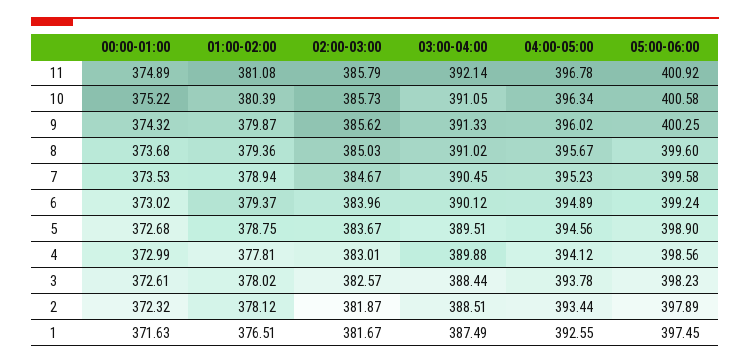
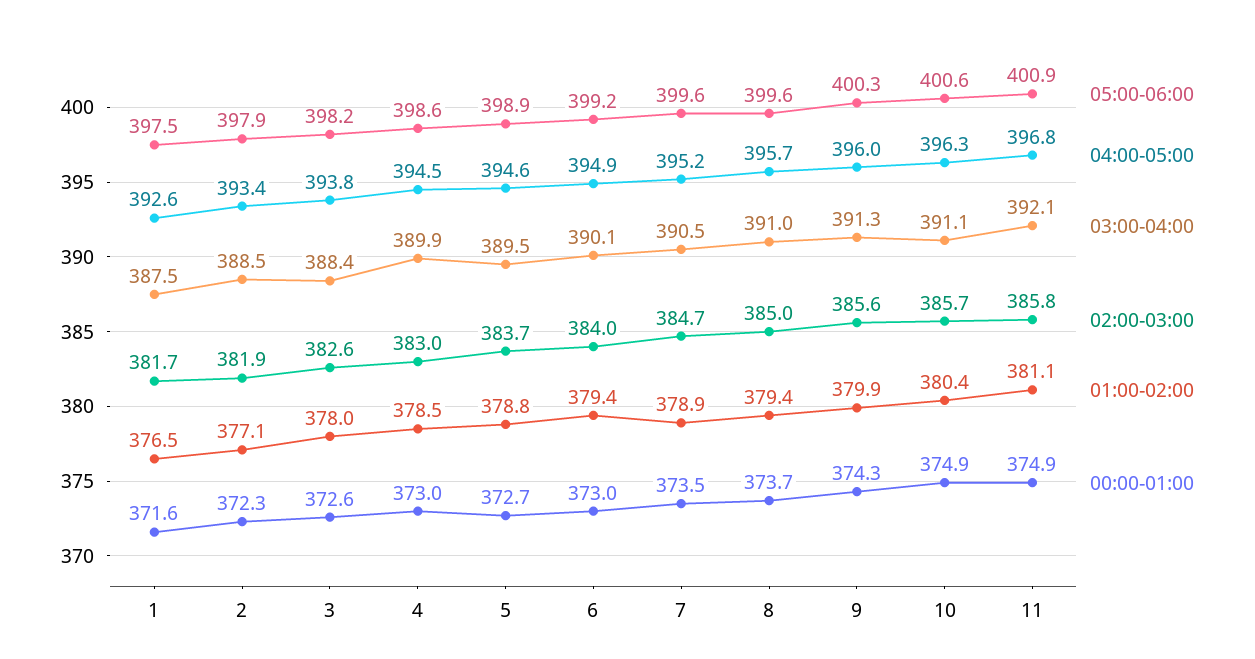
00:00-01:00, 10: 375.22 -> 374.9
01:00-02:00, 4: 377.81 -> 378.5
04:00-05:00, 4: 394.12 -> 394.5
01:00-02:00, 2: 378.12 -> 377.1

